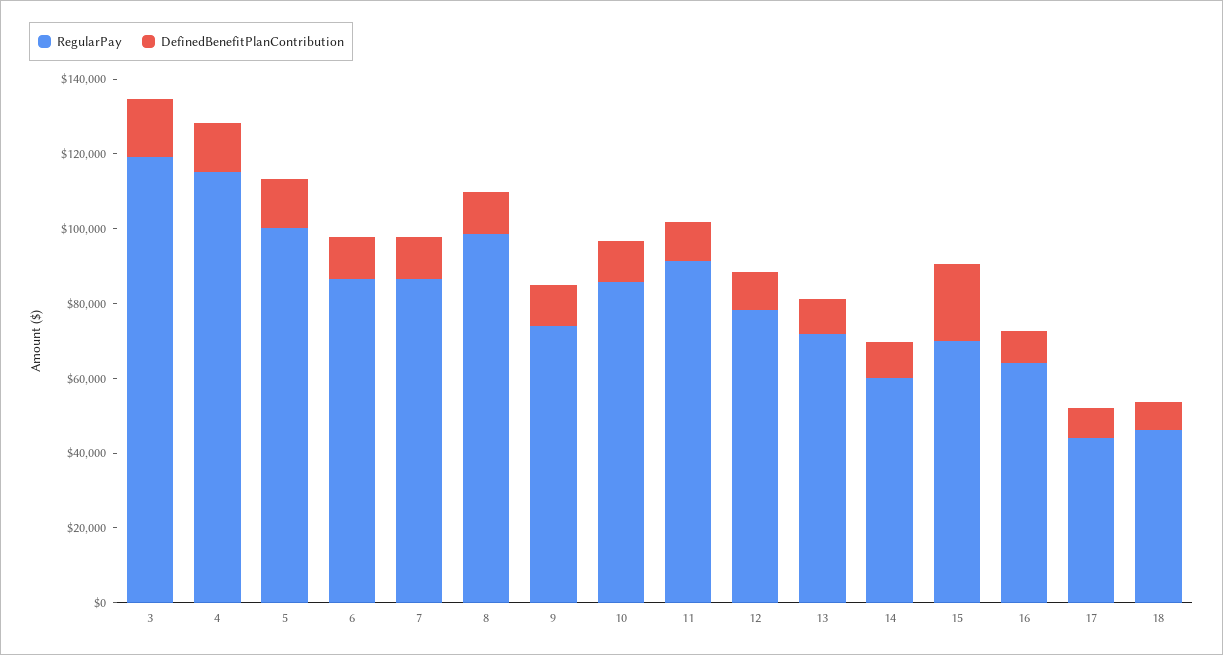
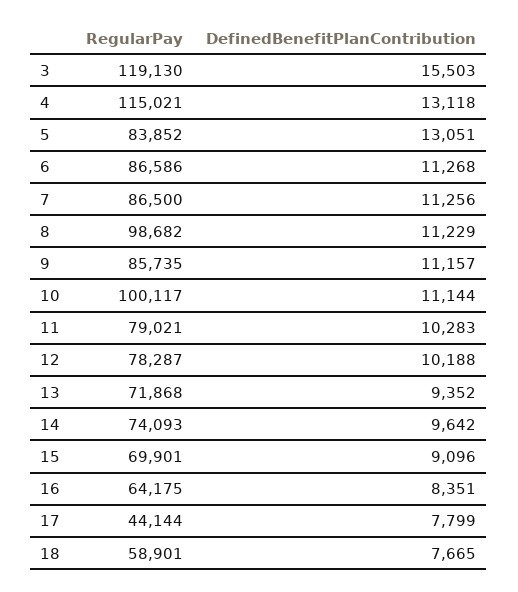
RegularPay, 5: 100000 -> 83852
RegularPay, 9: 75000 -> 85735
RegularPay, 10: 85000 -> 100117
RegularPay, 11: 90000 -> 79021
RegularPay, 14: 60000 -> 74093
DefinedBenefitPlanContribution, 15: 20000 -> 9096
RegularPay, 18: 45000 -> 58901

